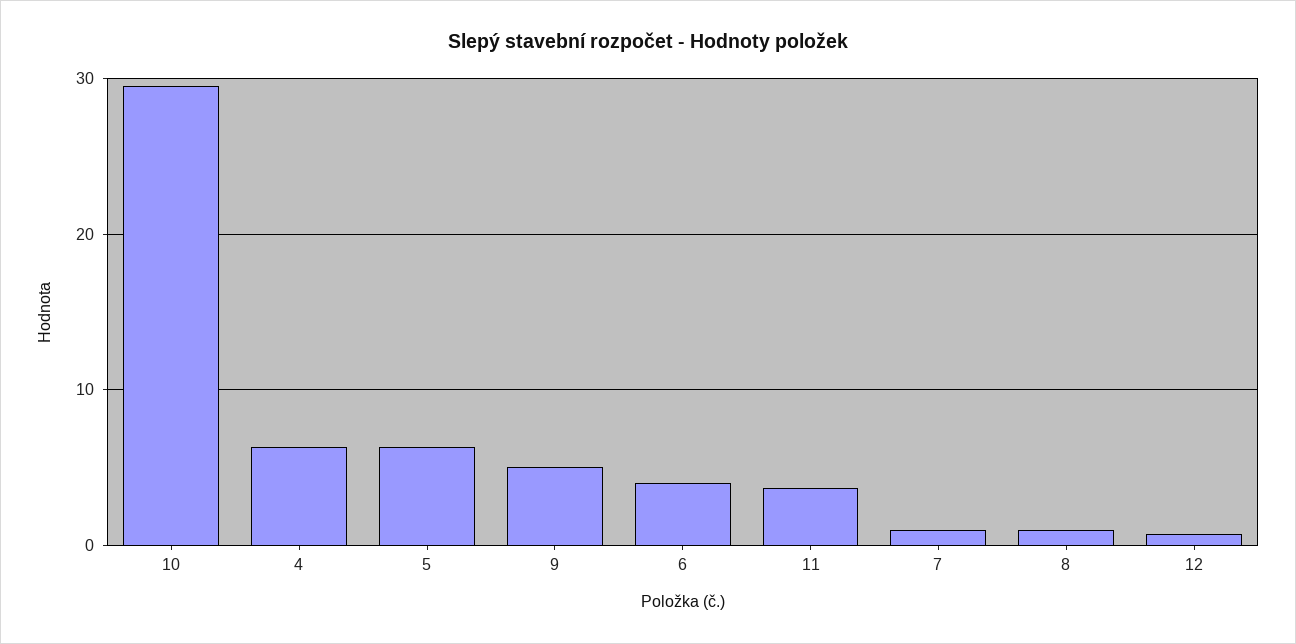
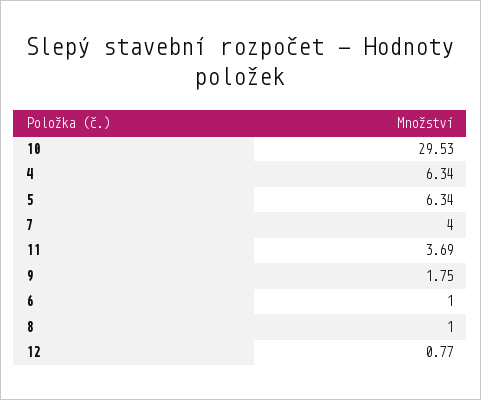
9: 5 -> 1.75
6: 4 -> 1
7: 1 -> 4

